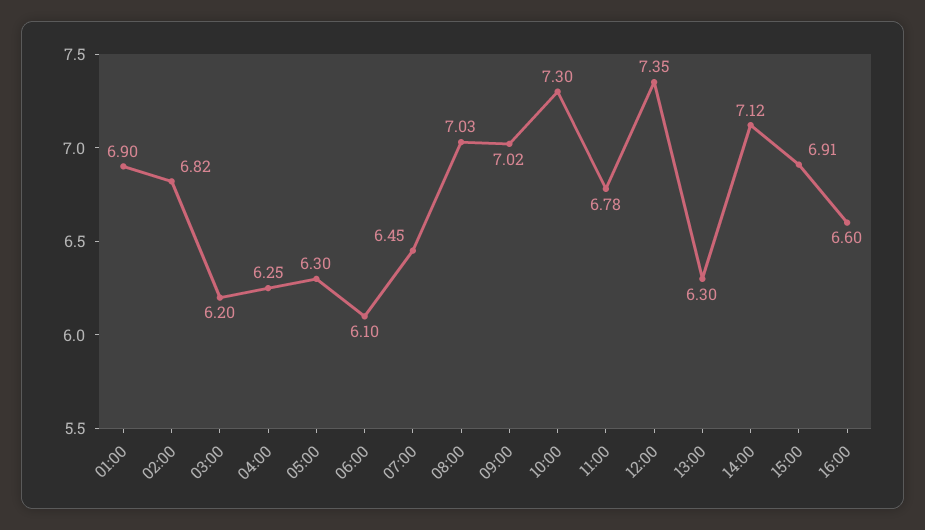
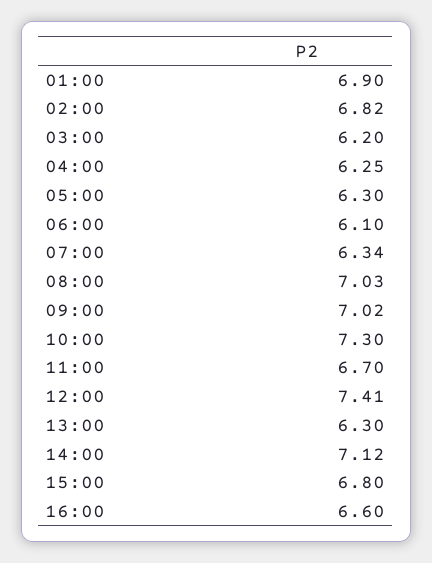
07:00: 6.45 -> 6.34
11:00: 6.78 -> 6.7
12:00: 7.35 -> 7.41
15:00: 6.91 -> 6.8

